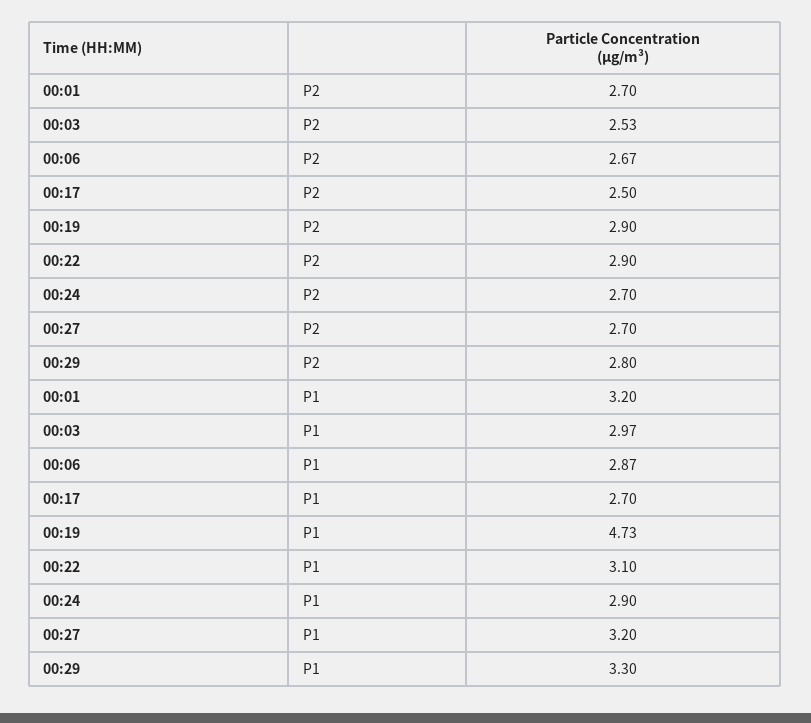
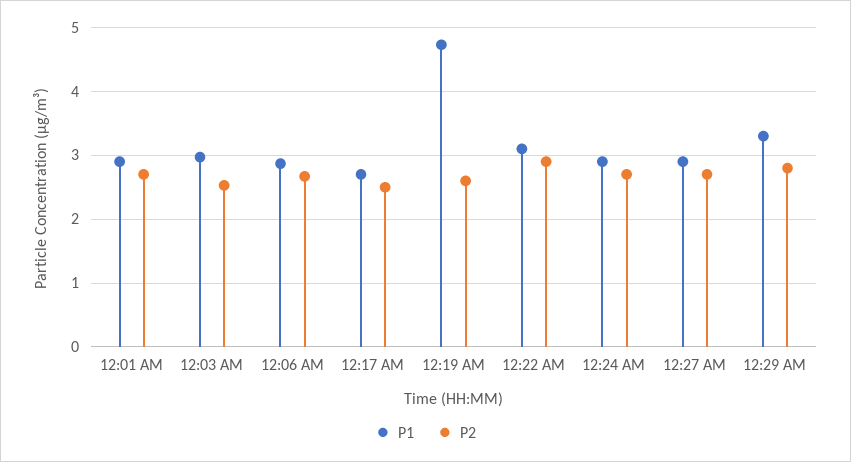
P2, 00:19: 2.9 -> 2.6
P1, 00:01: 3.2 -> 2.9
P1, 00:27: 3.2 -> 2.9

